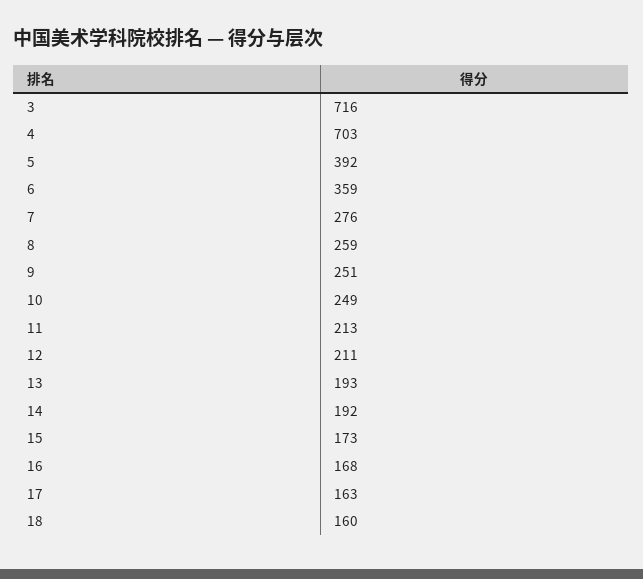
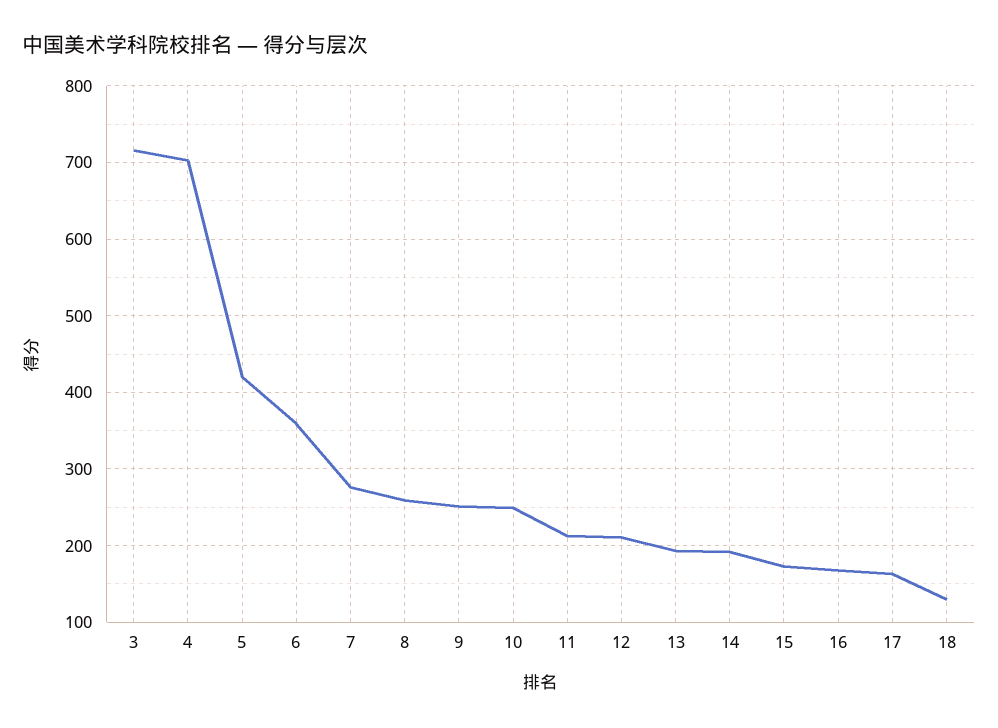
5: 392 -> 420
18: 160 -> 130

